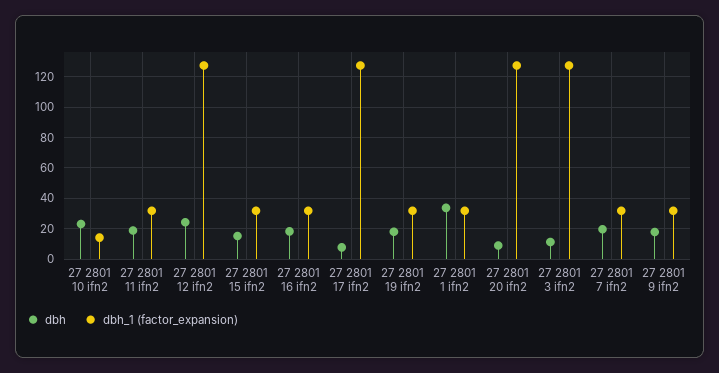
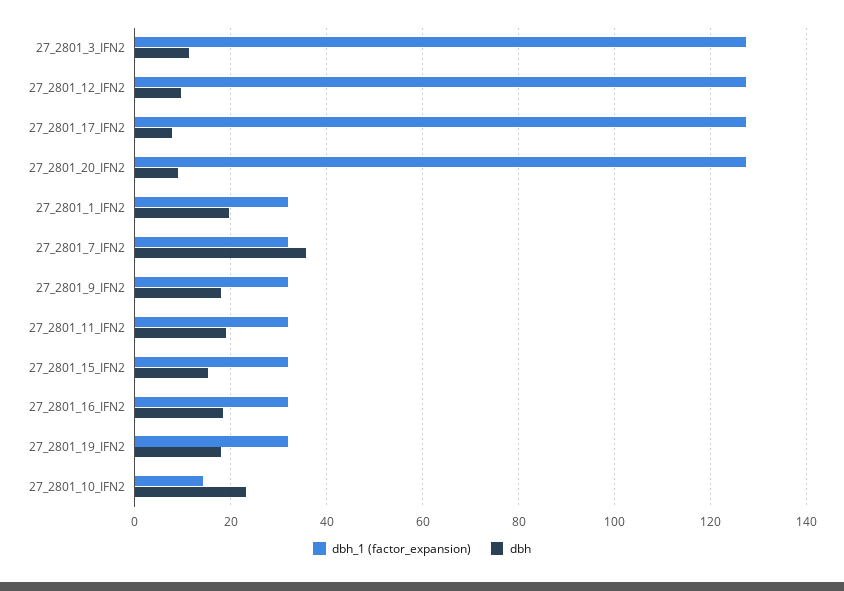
dbh, 27 2801 12 ifn2: 25 -> 10
dbh, 27 2801 1 ifn2: 35 -> 20
dbh, 27 2801 7 ifn2: 20 -> 36

